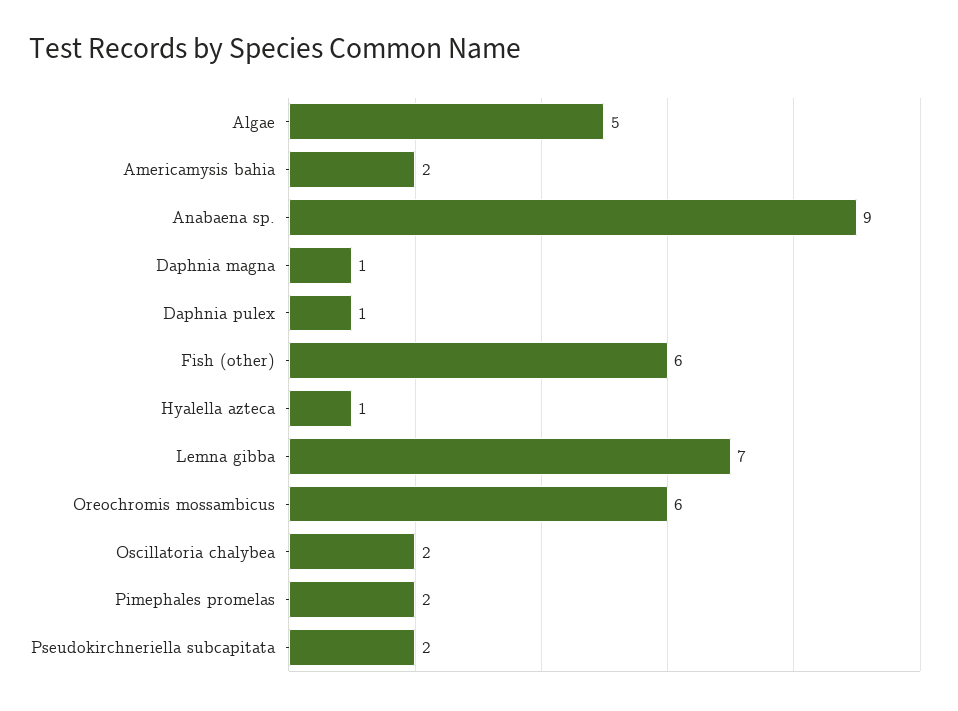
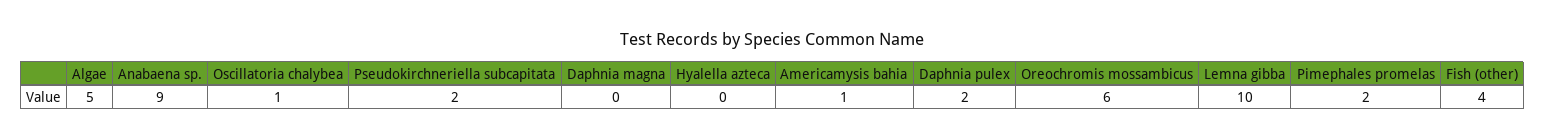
Americamysis bahia: 2 -> 1
Daphnia magna: 1 -> 0
Daphnia pulex: 1 -> 2
Fish (other): 6 -> 4
Hyalella azteca: 1 -> 0
Lemna gibba: 7 -> 10
Oscillatoria chalybea: 2 -> 1

